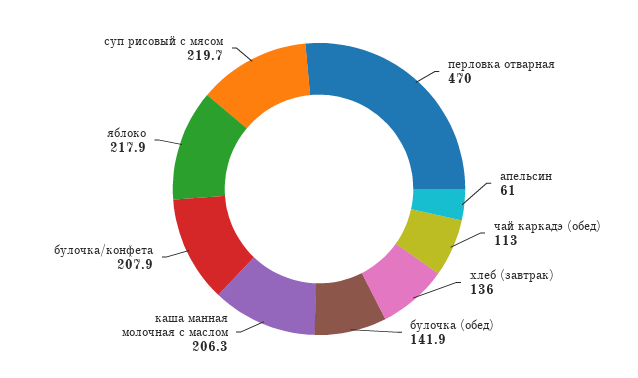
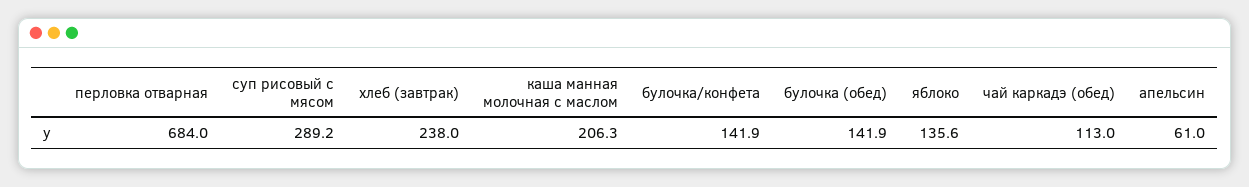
перловка отварная: 470 -> 684
хлеб (завтрак): 136 -> 238
булочка/конфета: 207.9 -> 141.9
яблоко: 217.9 -> 135.6
суп рисовый с мясом: 219.7 -> 289.2

